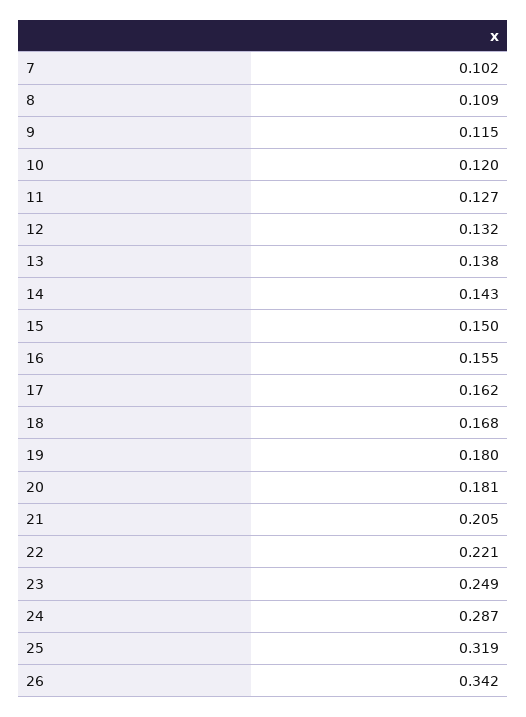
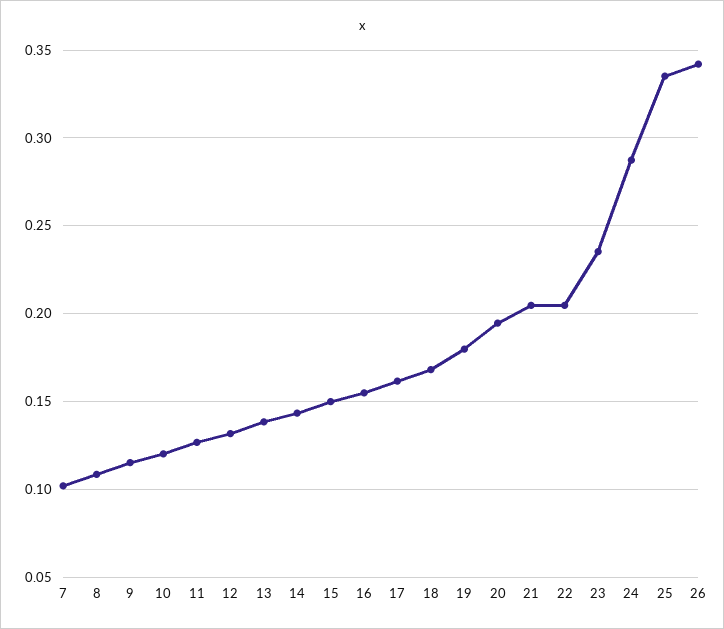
20: 0.181 -> 0.195
22: 0.221 -> 0.205
23: 0.249 -> 0.235
25: 0.319 -> 0.335

